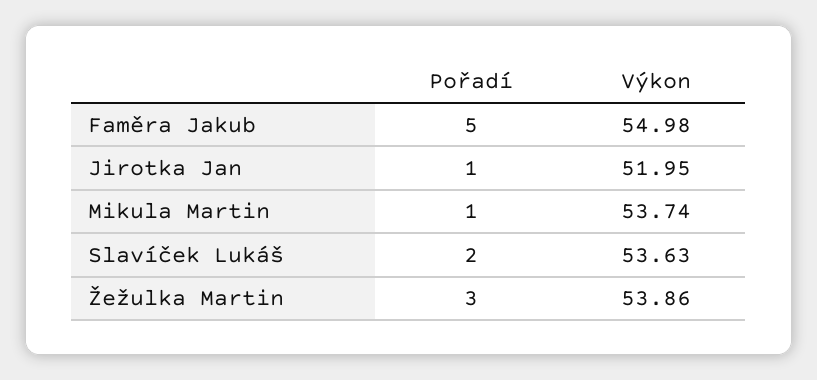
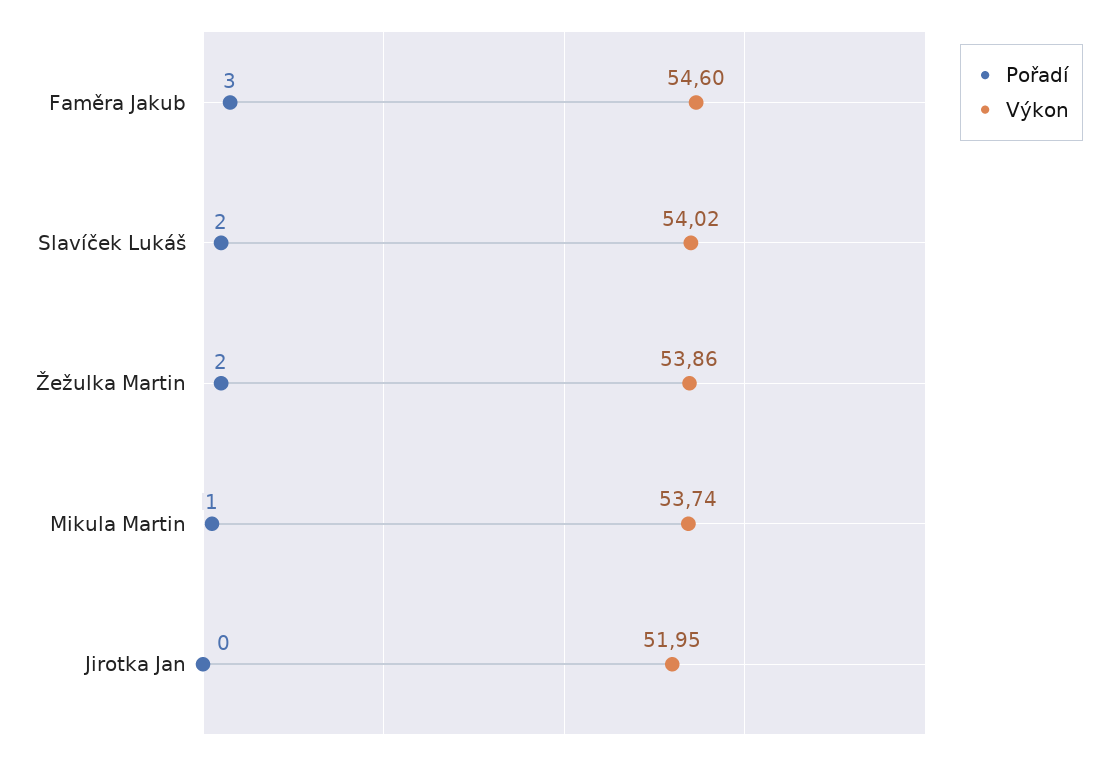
Pořadí, Faměra Jakub: 5 -> 3
Výkon, Faměra Jakub: 54.98 -> 54.6
Pořadí, Jirotka Jan: 1 -> 0
Výkon, Slavíček Lukáš: 53.63 -> 54.02
Pořadí, Žežulka Martin: 3 -> 2

